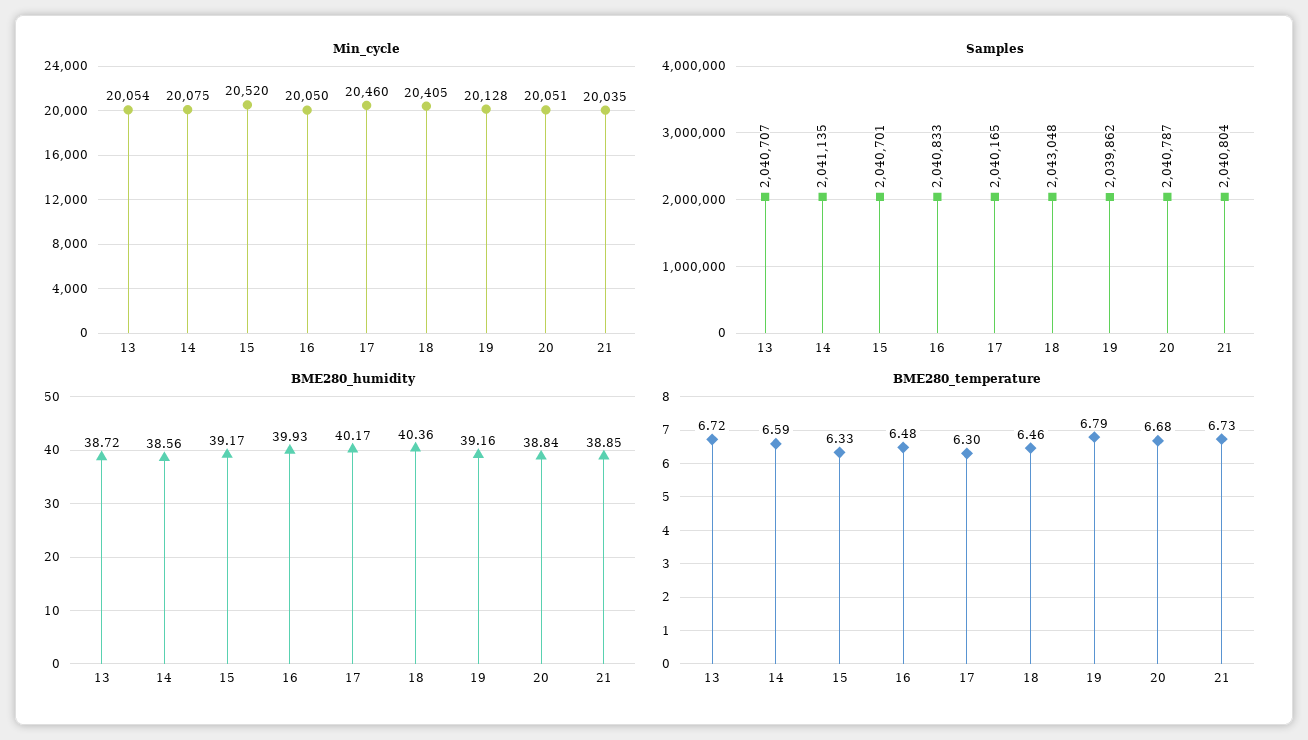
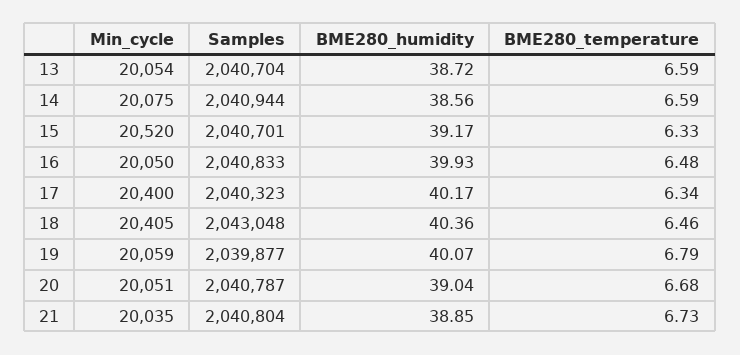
Min_cycle, 17: 20460 -> 20400
Min_cycle, 19: 20128 -> 20059
Samples, 13: 2040707 -> 2040704
Samples, 14: 2041135 -> 2040944
Samples, 17: 2040165 -> 2040323
Samples, 19: 2039862 -> 2039877
BME280_humidity, 19: 39.16 -> 40.07
BME280_humidity, 20: 38.84 -> 39.04
BME280_temperature, 13: 6.72 -> 6.59
BME280_temperature, 17: 6.3 -> 6.34

